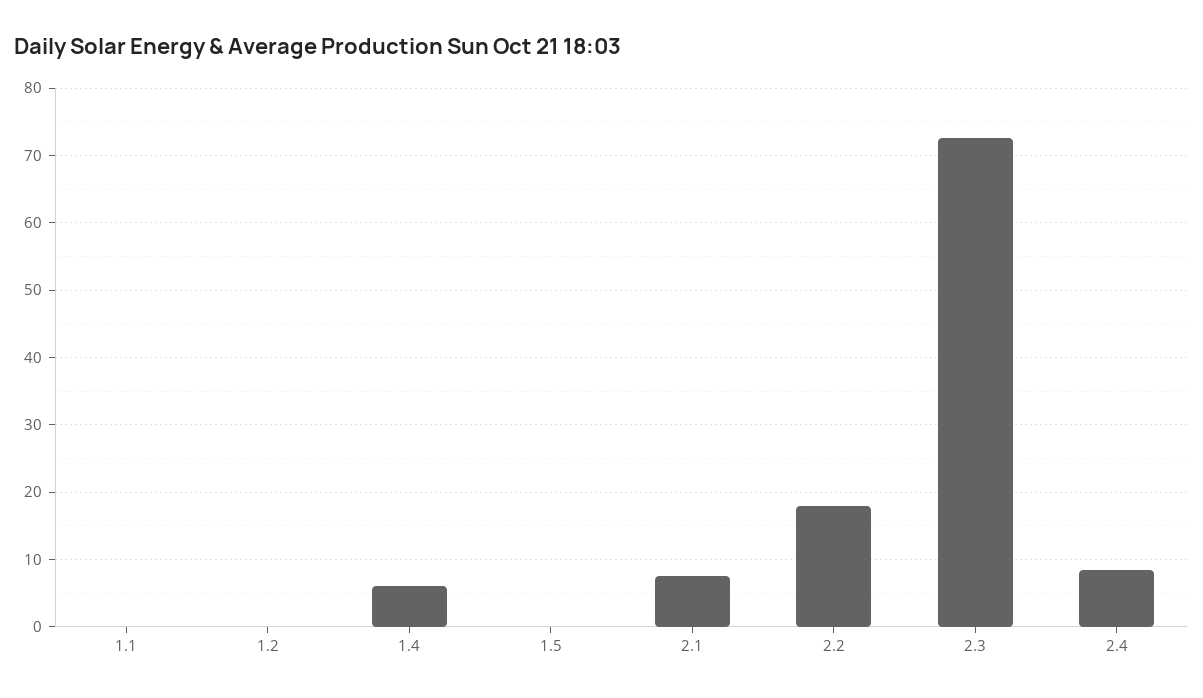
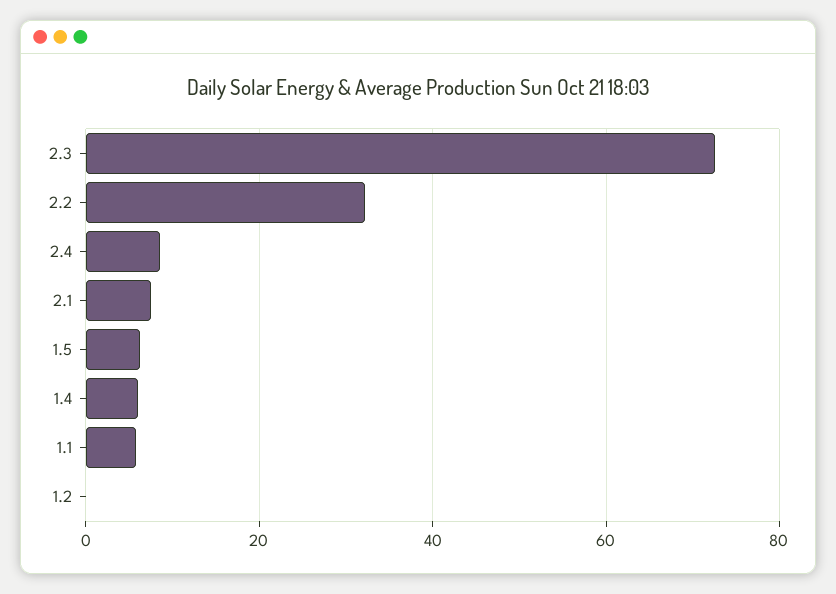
1.1: 0 -> 6
1.5: 0 -> 6
2.2: 18 -> 32

